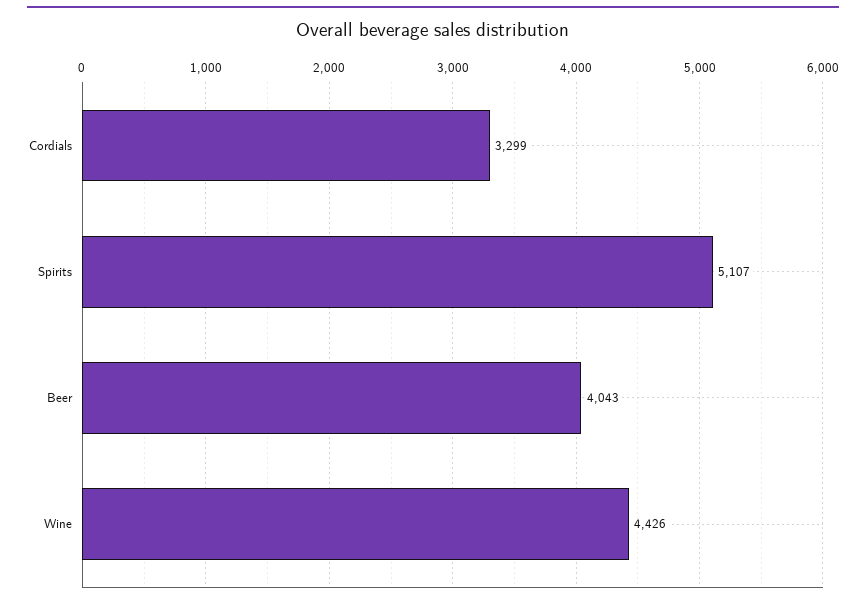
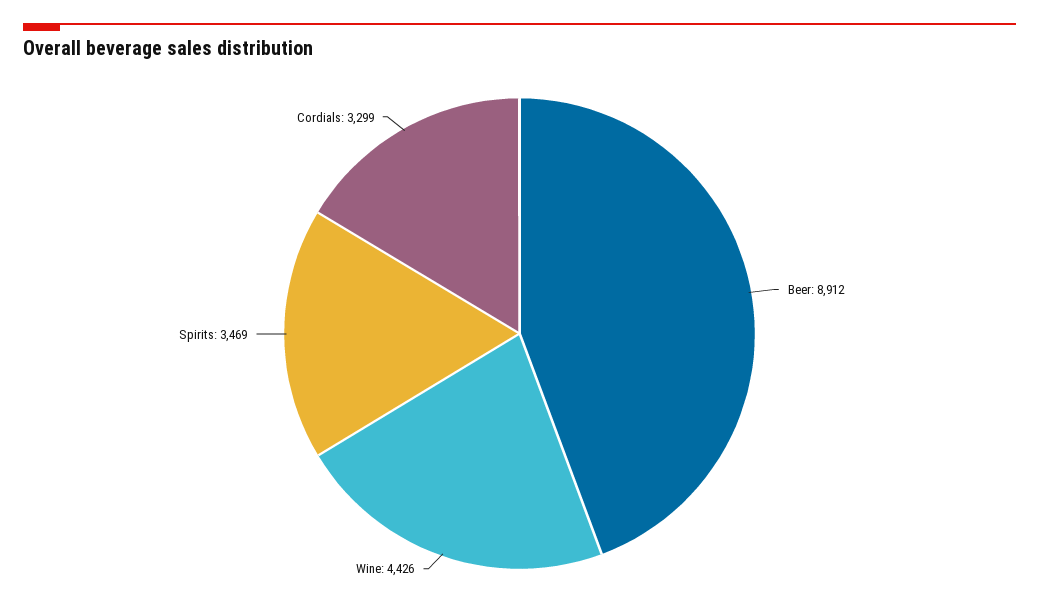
Spirits: 5107 -> 3469
Beer: 4043 -> 8912

